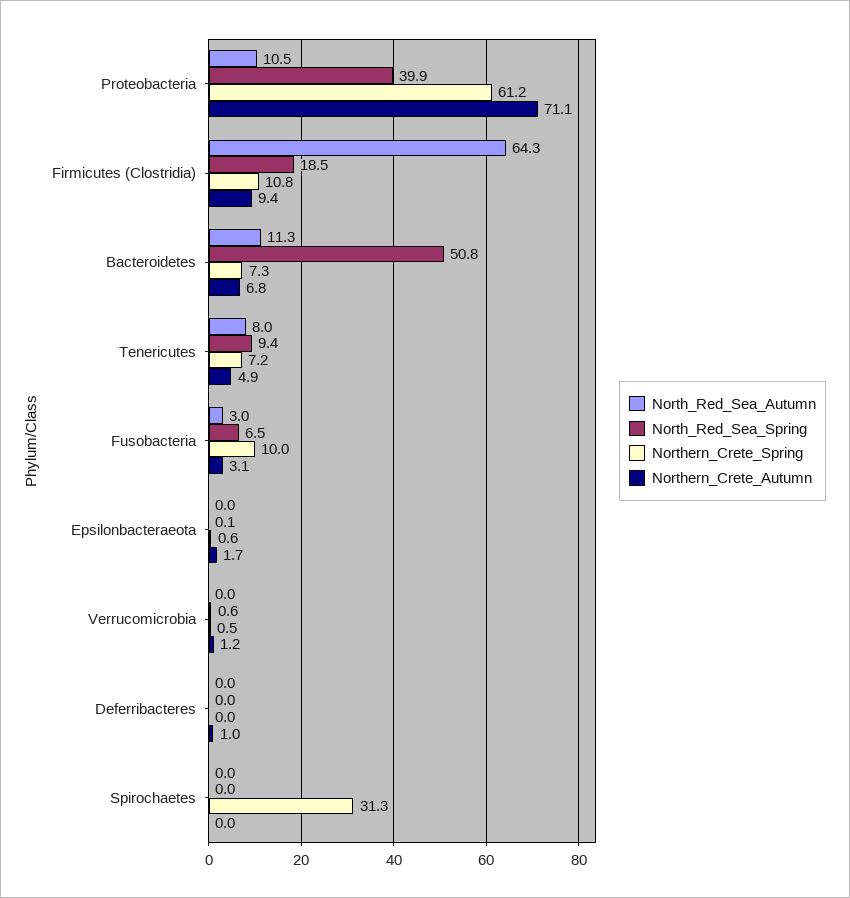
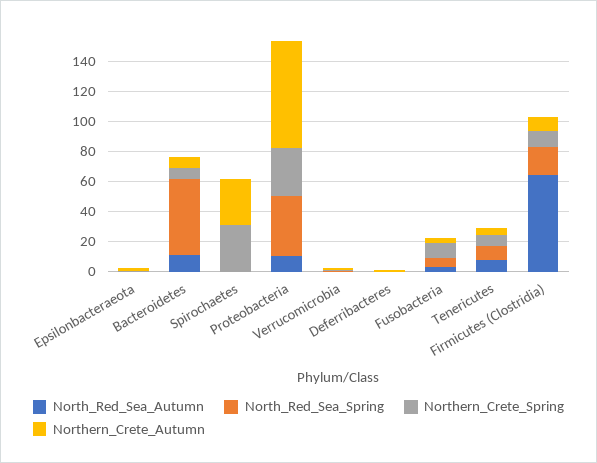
Northern_Crete_Spring, Proteobacteria: 61.2 -> 30
Northern_Crete_Autumn, Spirochaetes: 0 -> 30

